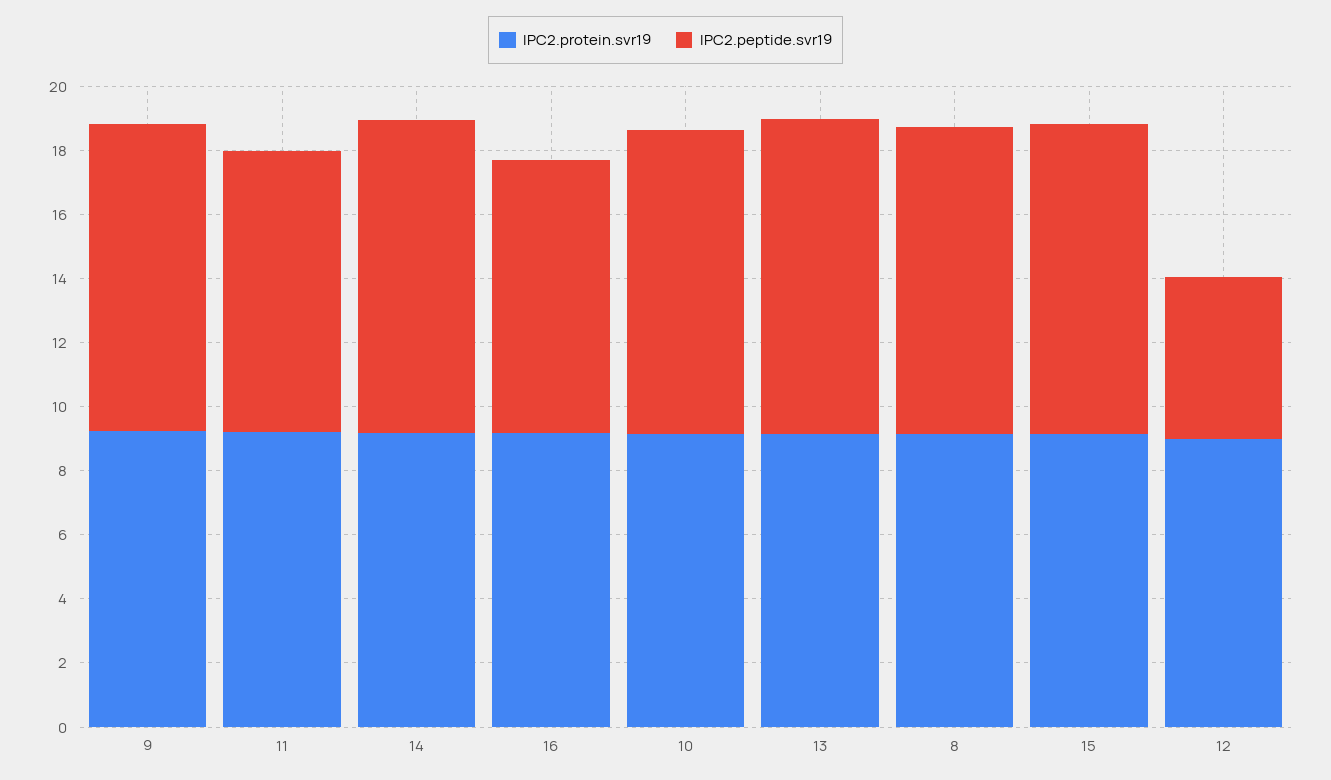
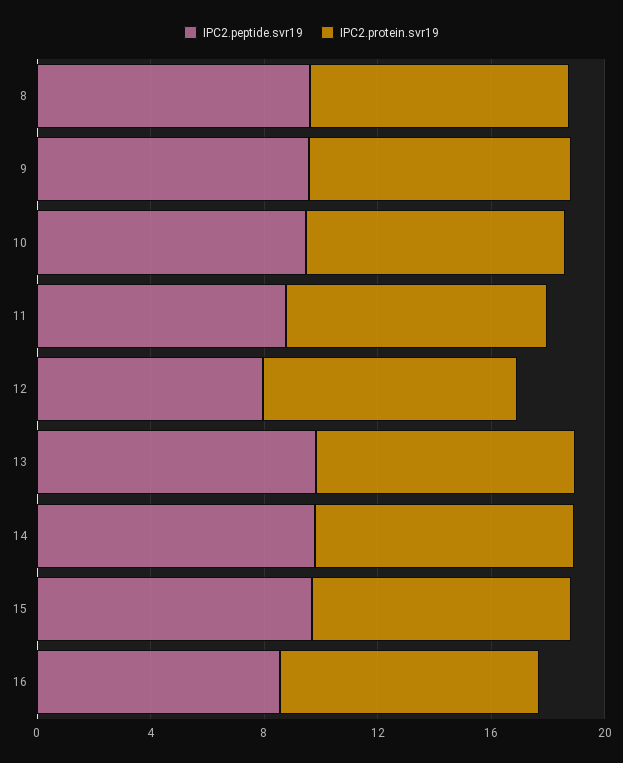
IPC2.peptide.svr19, 12: 5 -> 8

